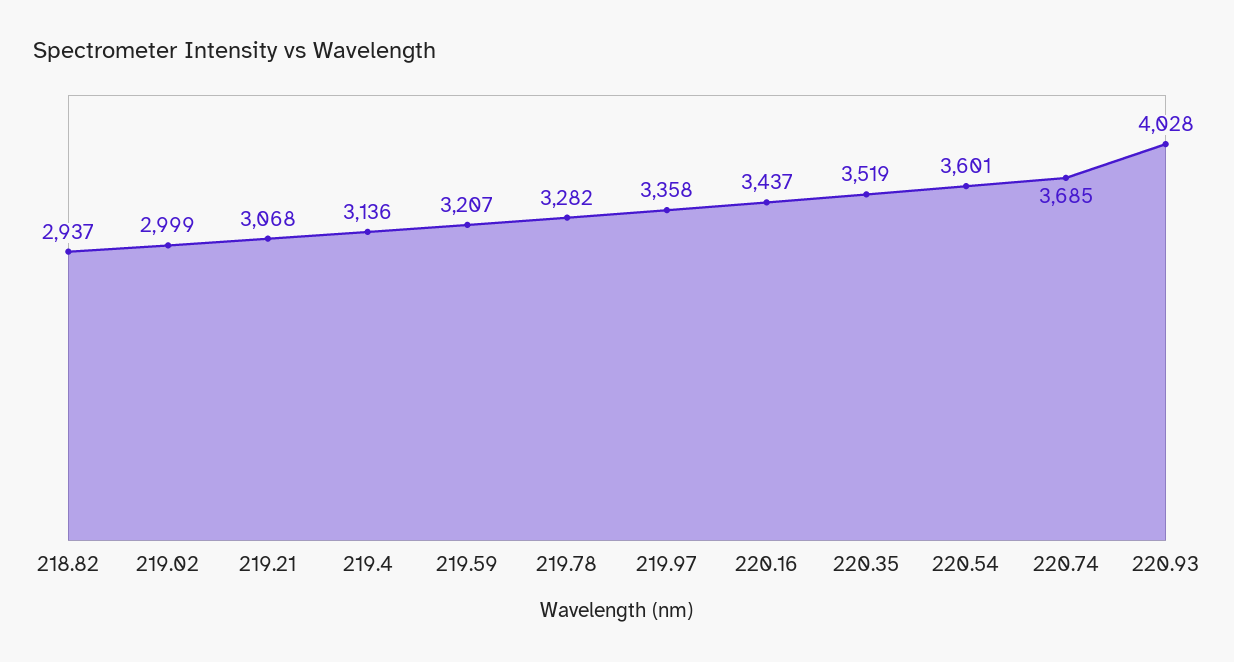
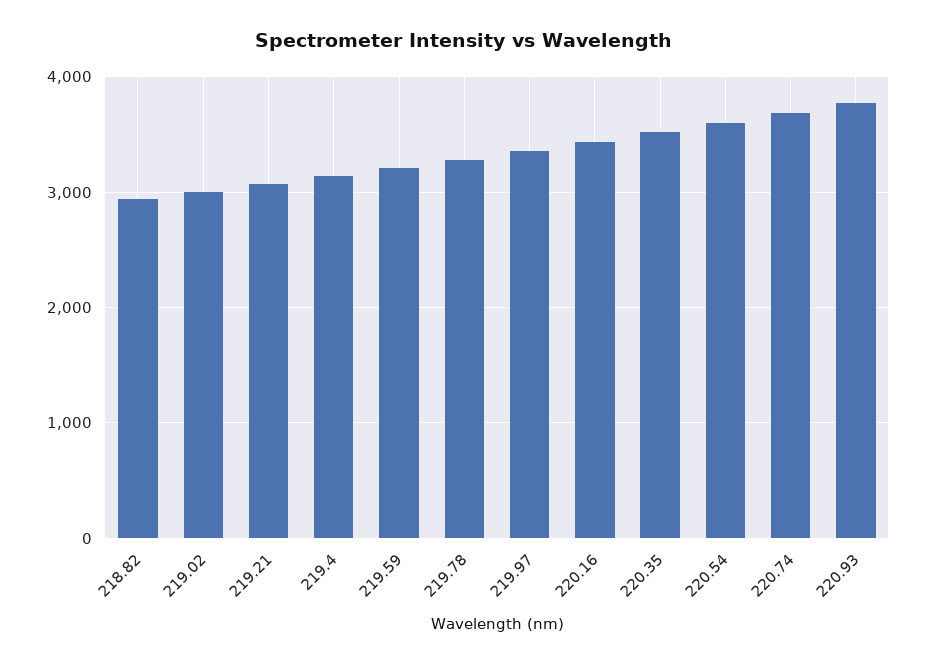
220.93: 4028 -> 3800

